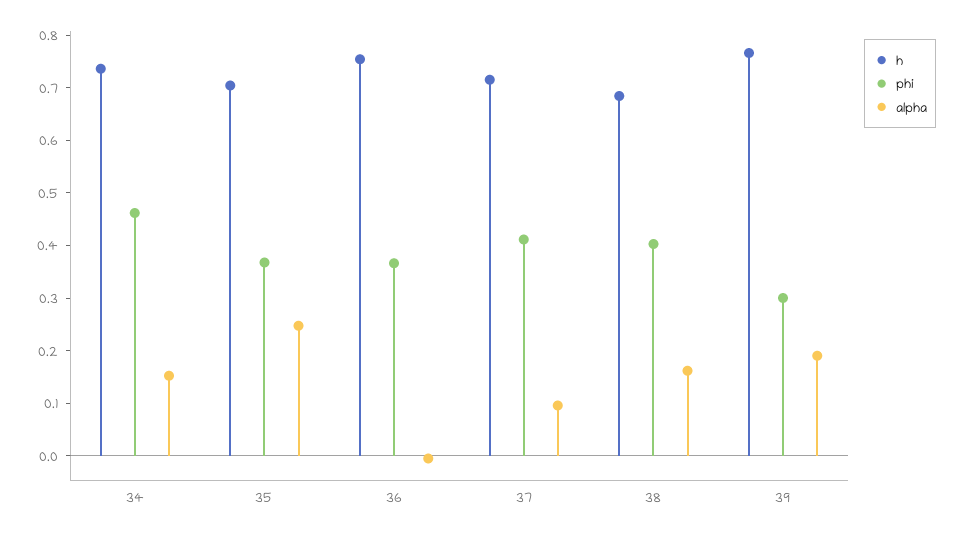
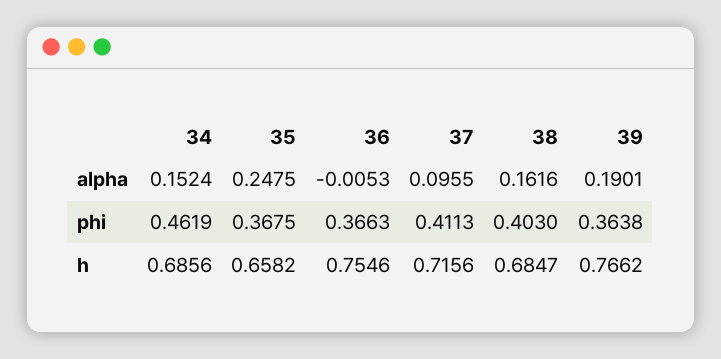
h, 34: 0.74 -> 0.6856
h, 35: 0.7 -> 0.6582
phi, 39: 0.3 -> 0.3638

